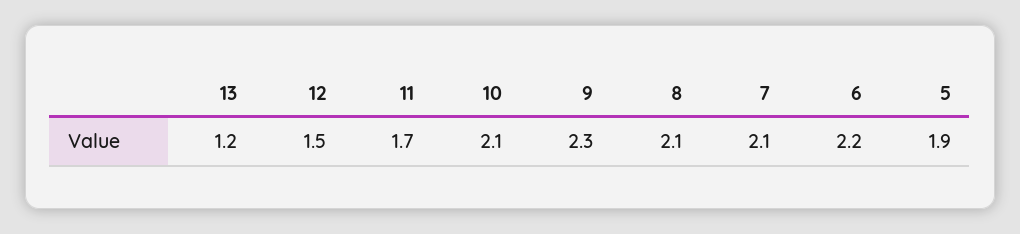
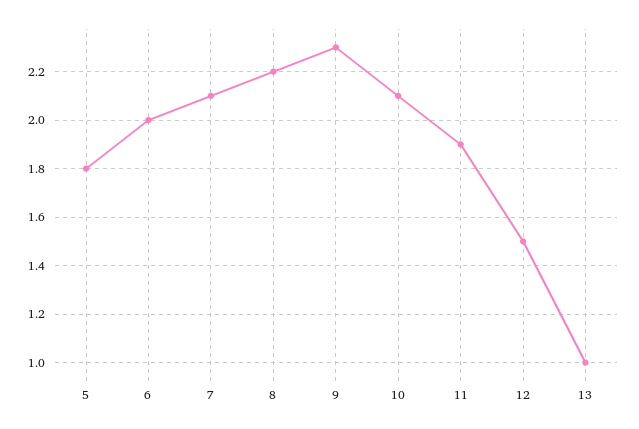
13: 1.2 -> 1
11: 1.7 -> 1.9
8: 2.1 -> 2.2
6: 2.2 -> 2
5: 1.9 -> 1.8

